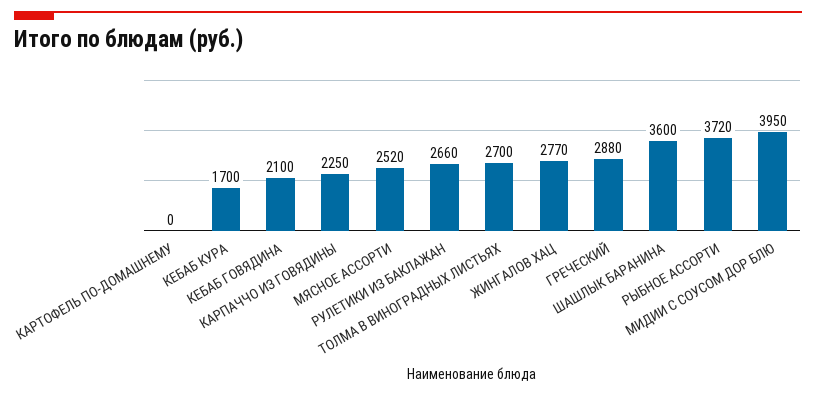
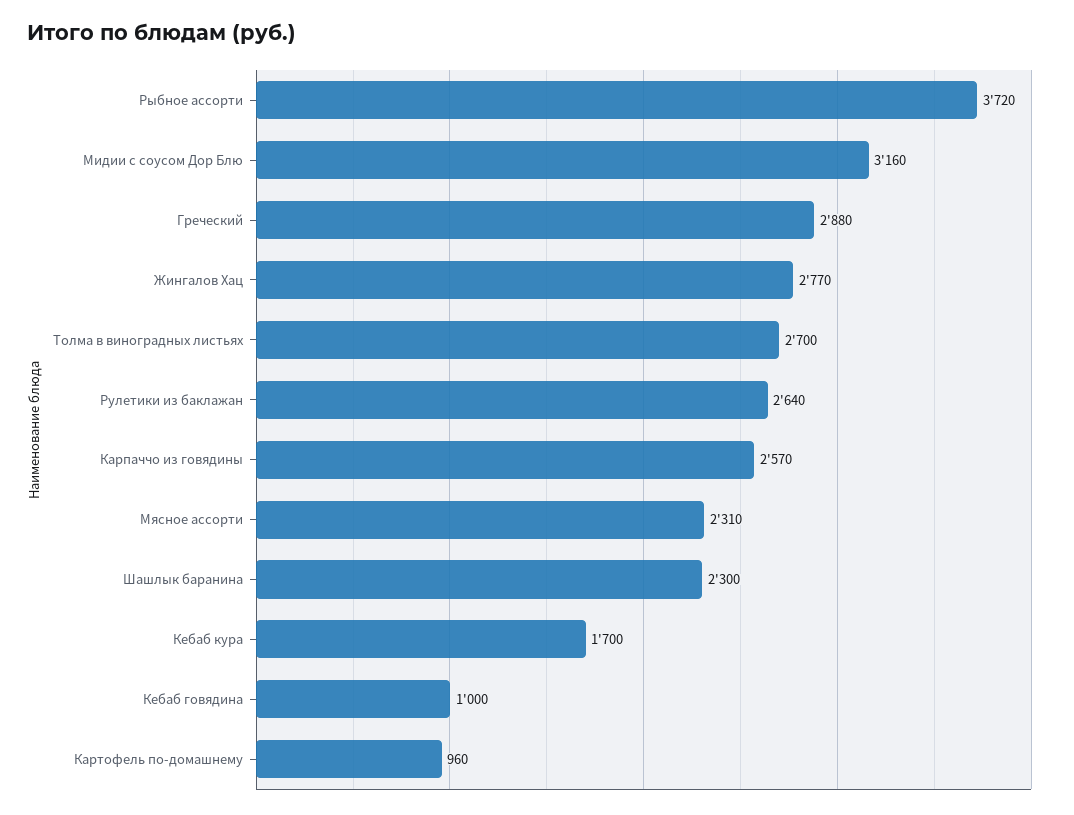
КАРТОФЕЛЬ ПО-ДОМАШНЕМУ: 0 -> 960
КЕБАБ ГОВЯДИНА: 2100 -> 1000
КАРПАЧЧО ИЗ ГОВЯДИНЫ: 2250 -> 2570
МЯСНОЕ АССОРТИ: 2520 -> 2310
РУЛЕТИКИ ИЗ БАКЛАЖАН: 2660 -> 2640
ШАШЛЫК БАРАНИНА: 3600 -> 2300
МИДИИ С СОУСОМ ДОР БЛЮ: 3950 -> 3160

